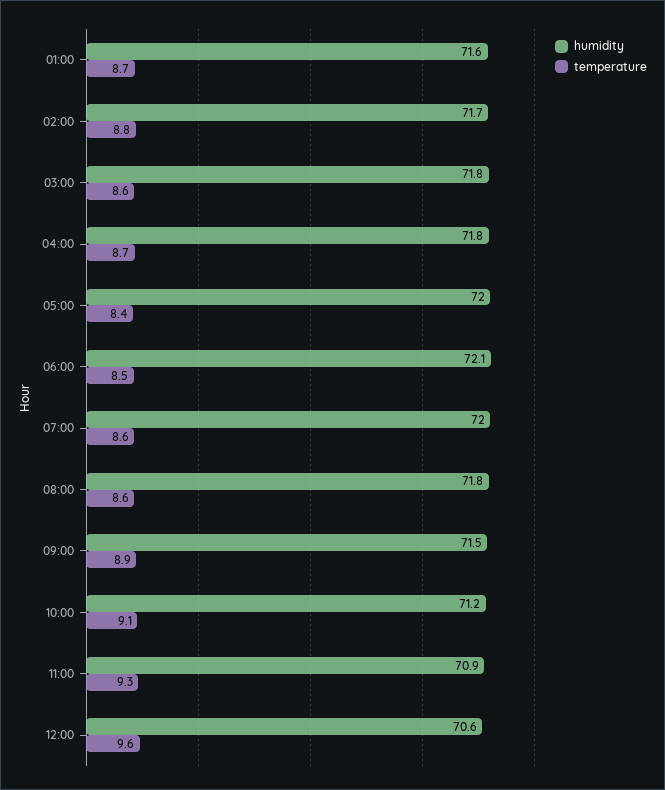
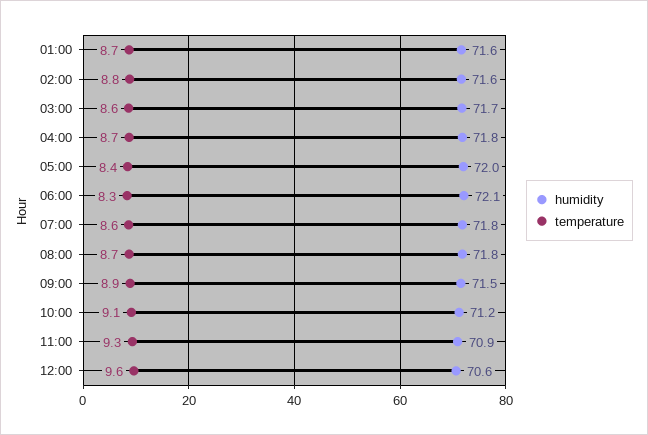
humidity, 02:00: 71.7 -> 71.6
humidity, 03:00: 71.8 -> 71.7
temperature, 06:00: 8.5 -> 8.3
humidity, 07:00: 72 -> 71.8
temperature, 08:00: 8.6 -> 8.7

